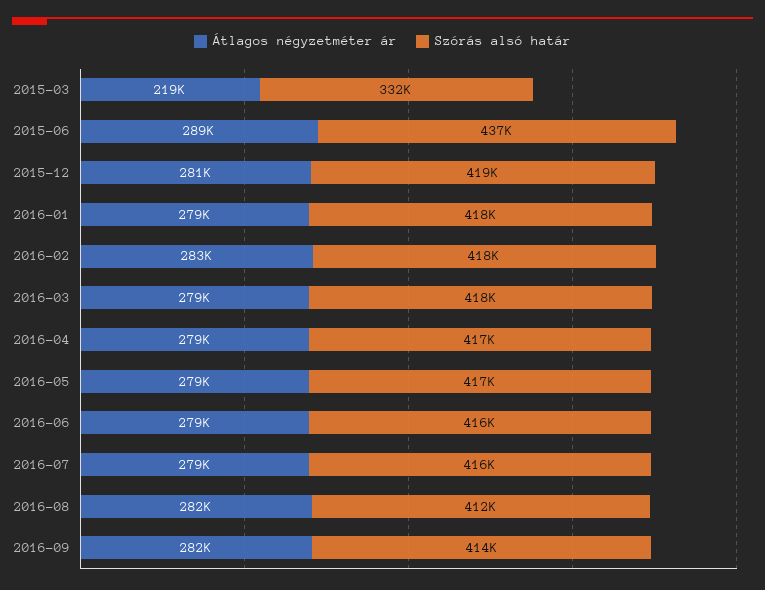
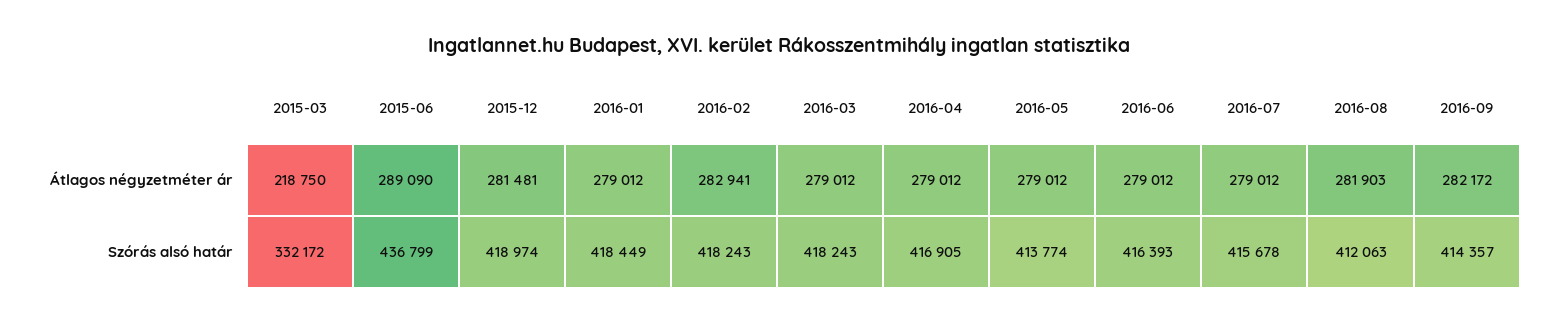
Szórás alsó határ, 2016-05: 417000 -> 413774

